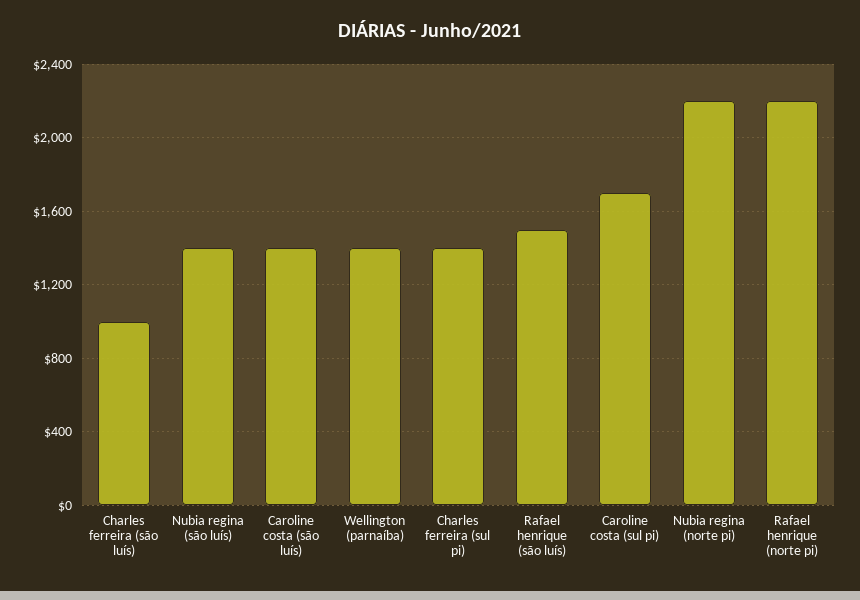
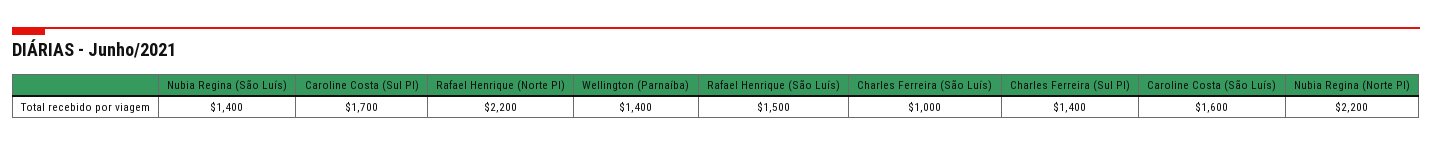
Caroline costa (são luís): 1400 -> 1600

